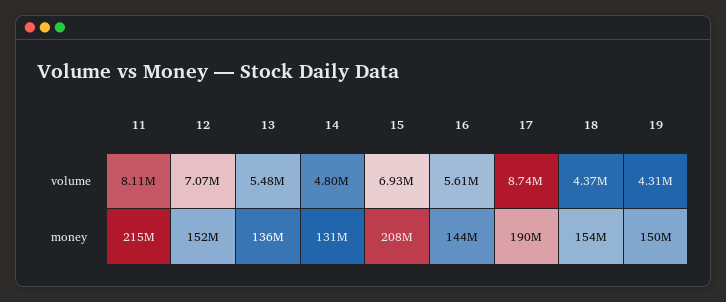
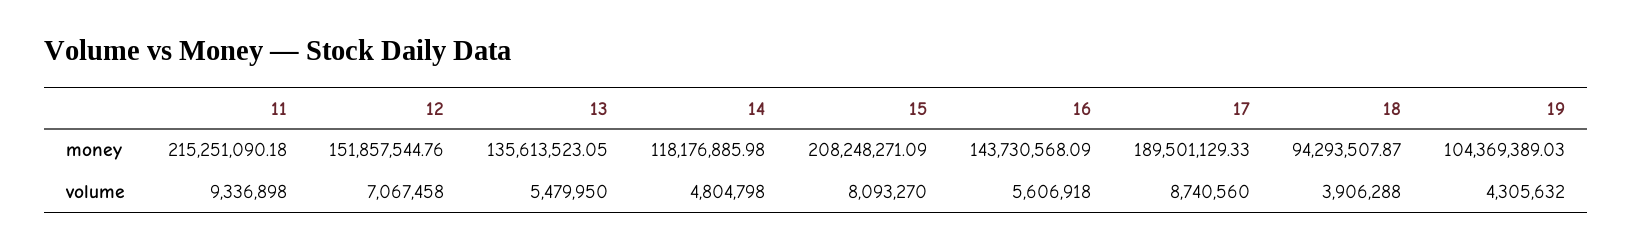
11, volume: 8110000 -> 9336898
15, volume: 6930000 -> 8093270
18, volume: 4370000 -> 3906288
14, money: 131000000 -> 118176885.98
18, money: 154000000 -> 94293507.87
19, money: 150000000 -> 104369389.03

